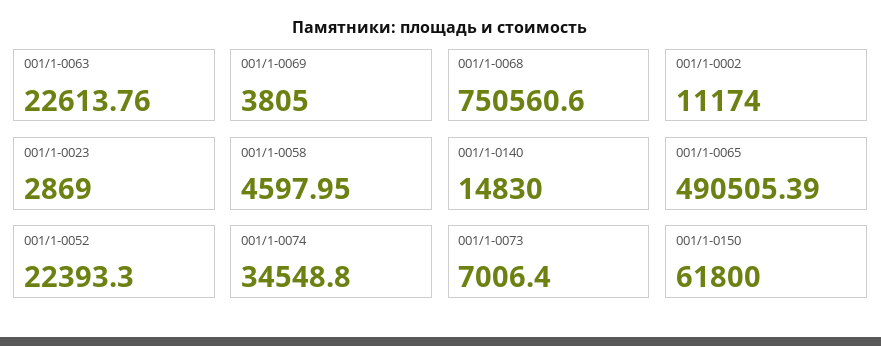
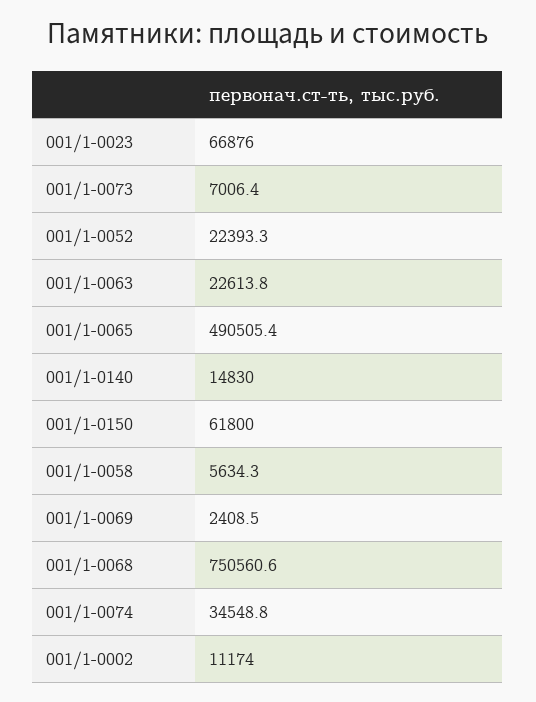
001/1-0069: 3805 -> 2408.5
001/1-0023: 2869 -> 66876
001/1-0058: 4597.95 -> 5634.3

